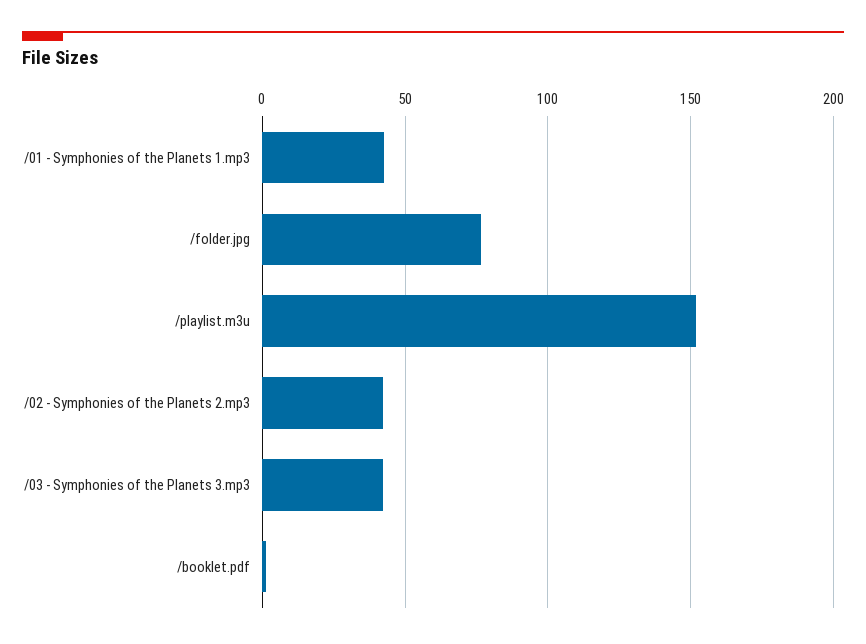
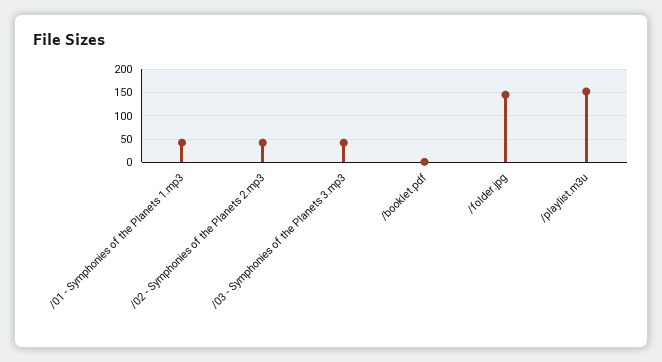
/folder.jpg: 75 -> 150

